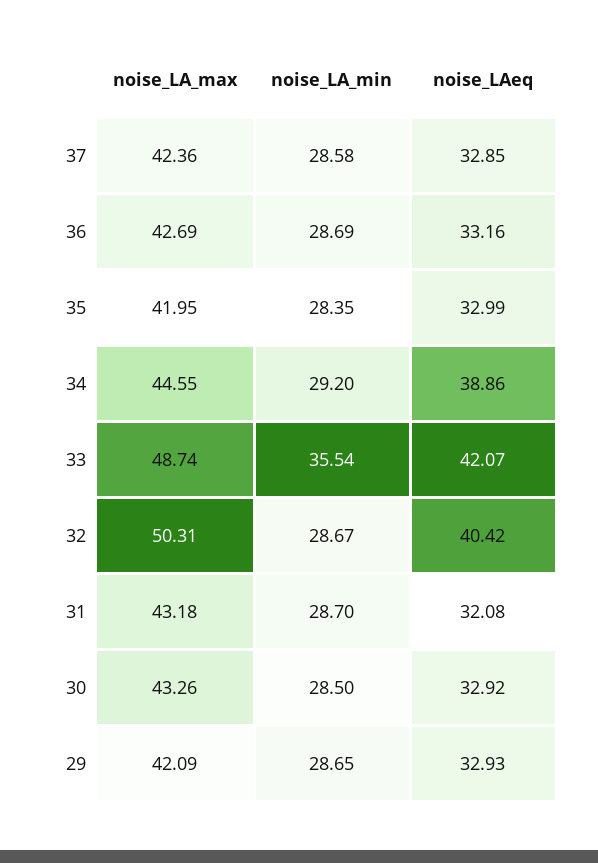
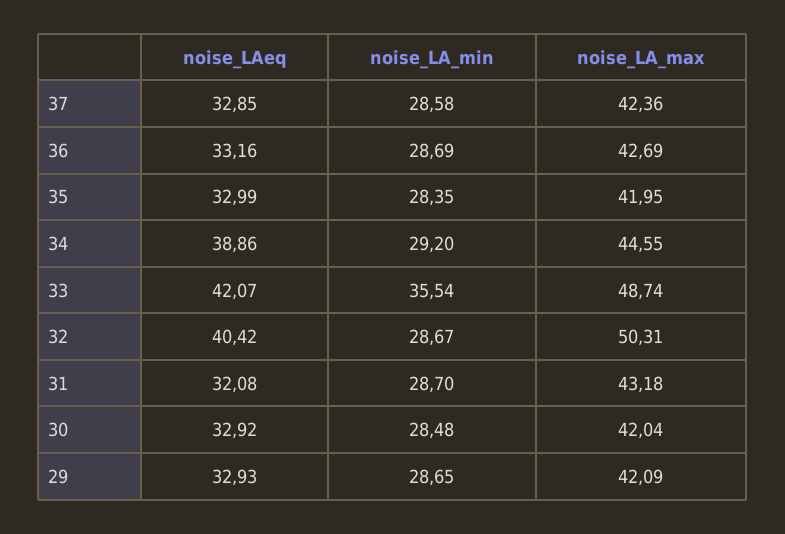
noise_LA_max, 30: 43.26 -> 42.04
noise_LA_min, 30: 28.5 -> 28.48

